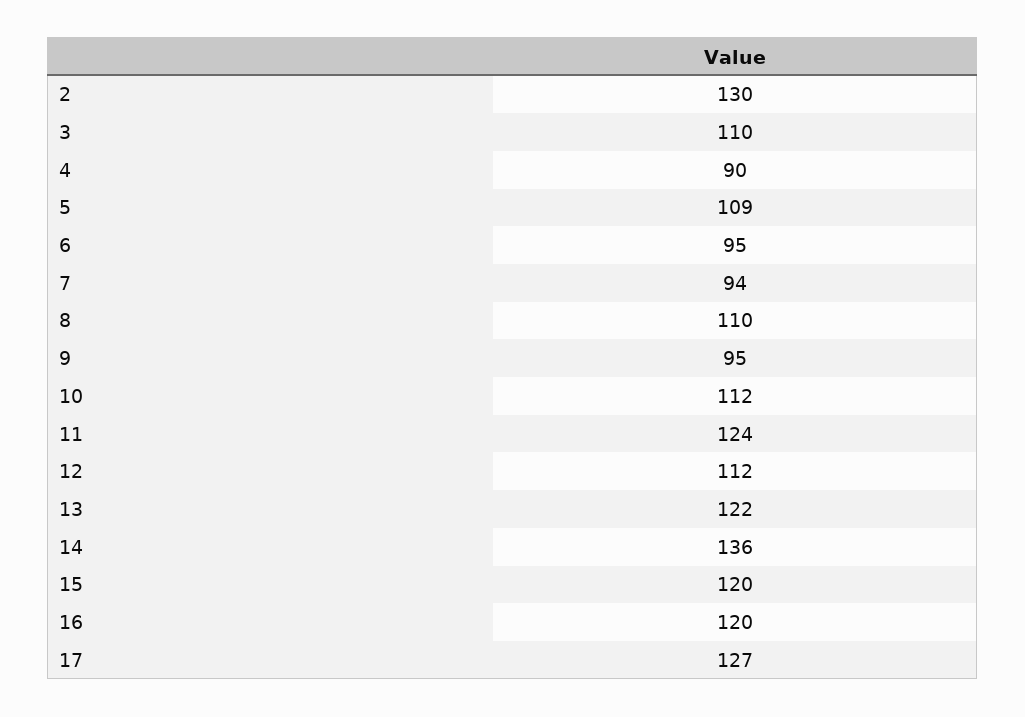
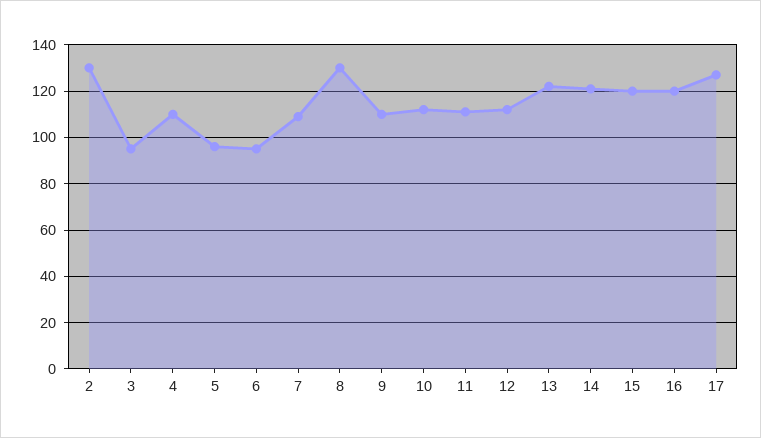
3: 110 -> 95
4: 90 -> 110
5: 109 -> 95
7: 94 -> 110
8: 110 -> 130
9: 95 -> 110
11: 124 -> 110
14: 136 -> 120

